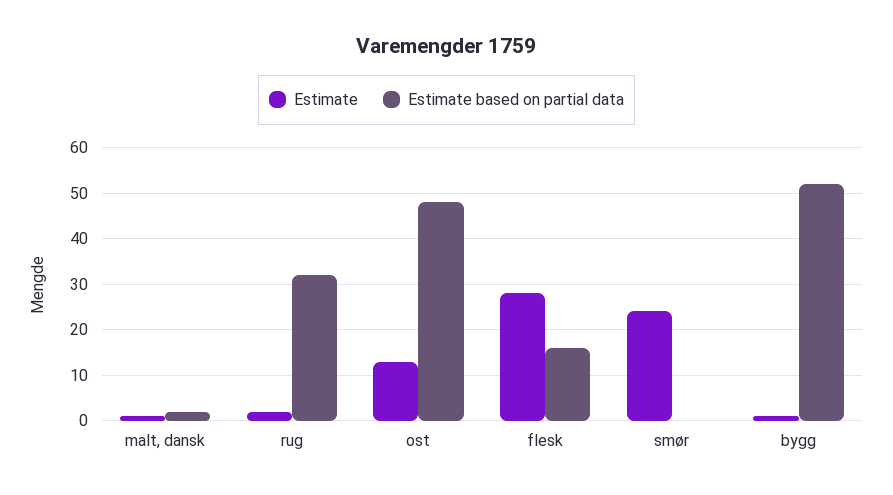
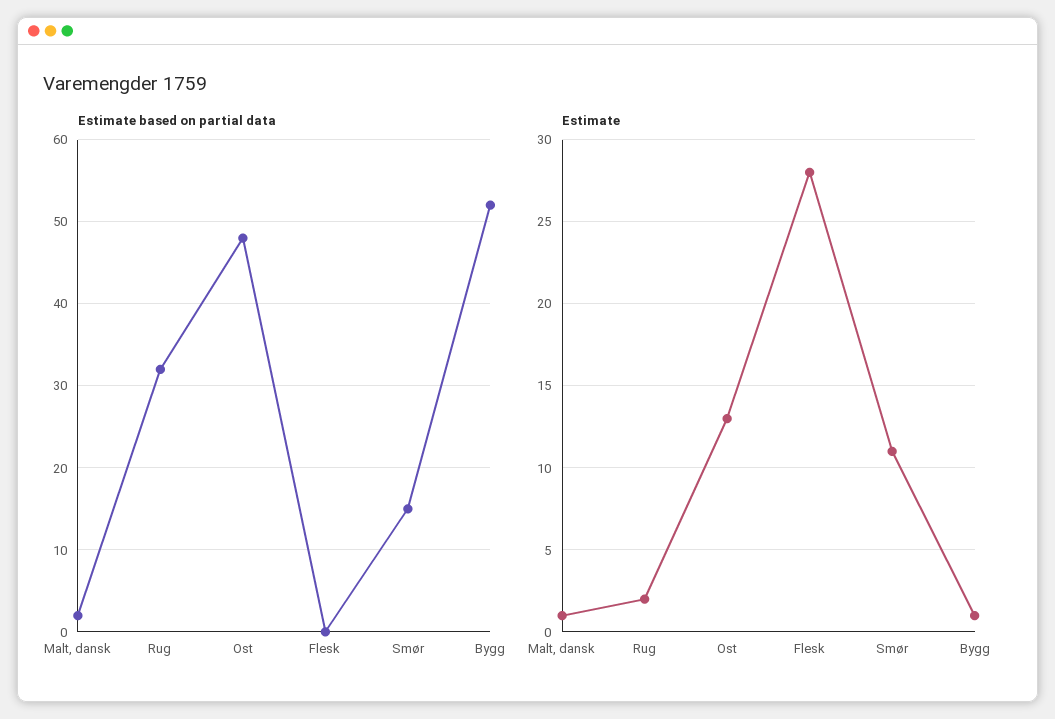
Estimate based on partial data, flesk: 15 -> 0
Estimate, smør: 25 -> 11
Estimate based on partial data, smør: 0 -> 15

